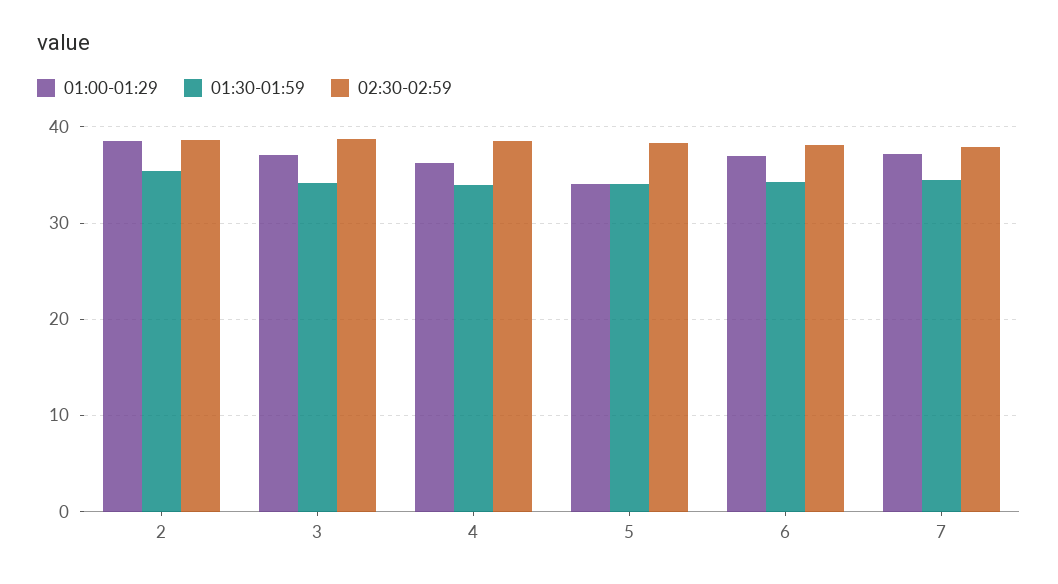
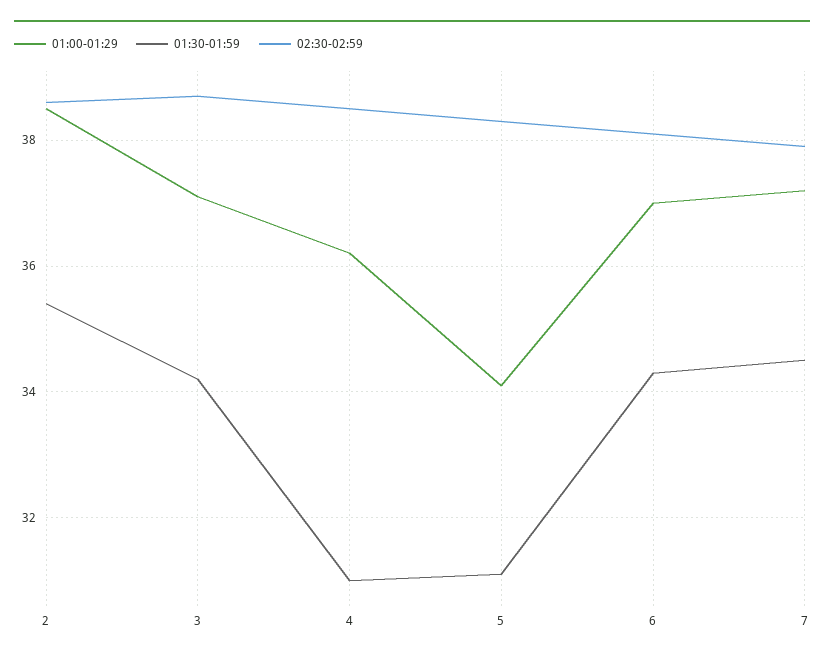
01:30-01:59, 4: 34 -> 31
01:30-01:59, 5: 34 -> 31

